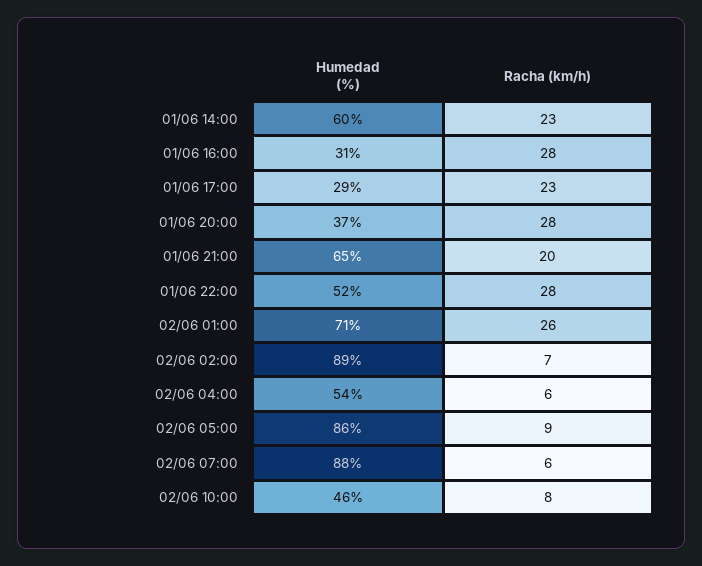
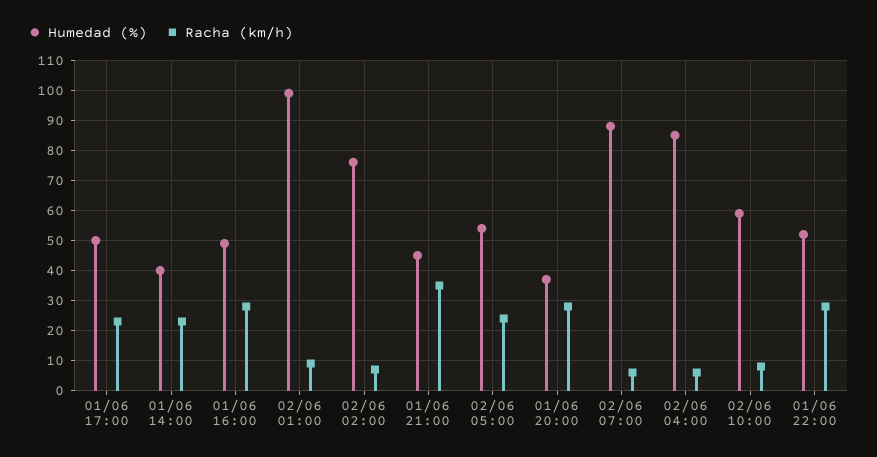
Humedad (%), 01/06 14:00: 60 -> 40
Humedad (%), 01/06 16:00: 31 -> 50
Humedad (%), 01/06 17:00: 29 -> 50
Humedad (%), 01/06 21:00: 65 -> 45
Racha (km/h), 01/06 21:00: 20 -> 35
Humedad (%), 02/06 01:00: 71 -> 100
Racha (km/h), 02/06 01:00: 26 -> 10
Humedad (%), 02/06 02:00: 89 -> 75
Humedad (%), 02/06 04:00: 54 -> 85
Humedad (%), 02/06 05:00: 86 -> 55
Racha (km/h), 02/06 05:00: 9 -> 25
Humedad (%), 02/06 10:00: 46 -> 60

